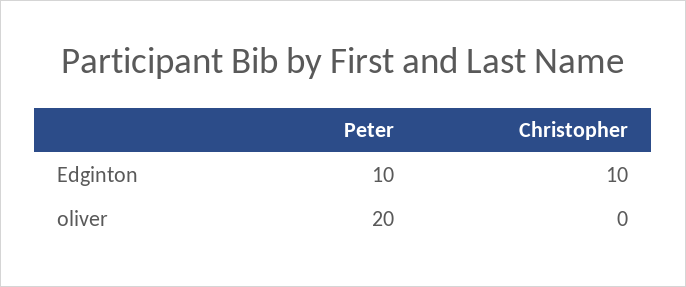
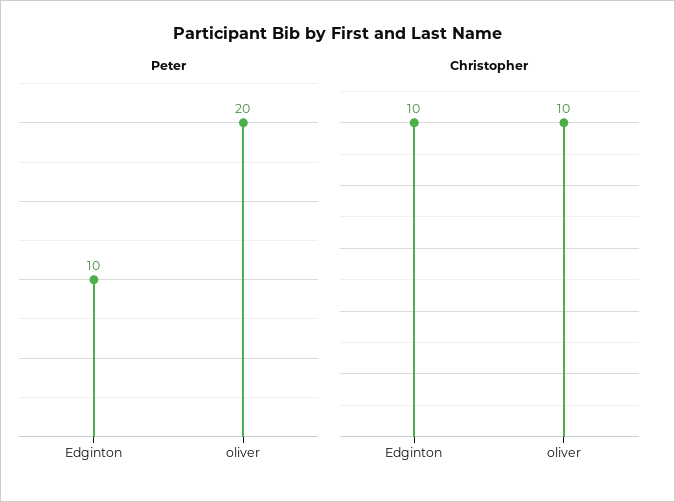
Christopher, oliver: 0 -> 10

